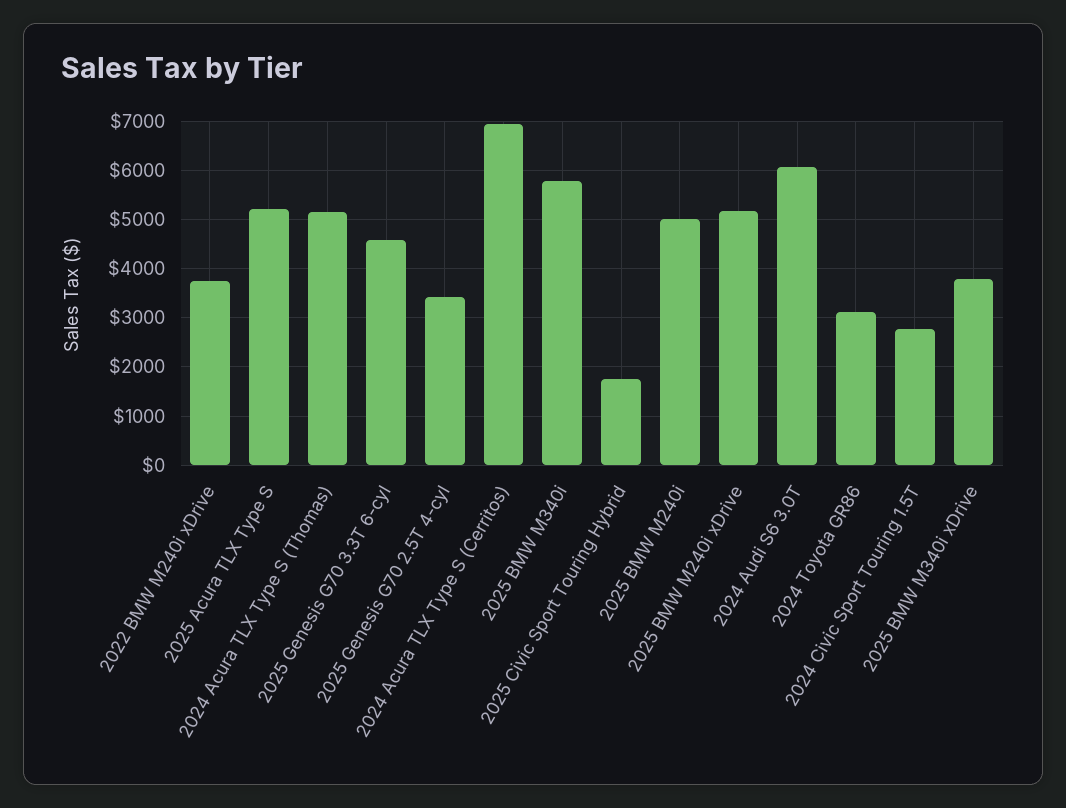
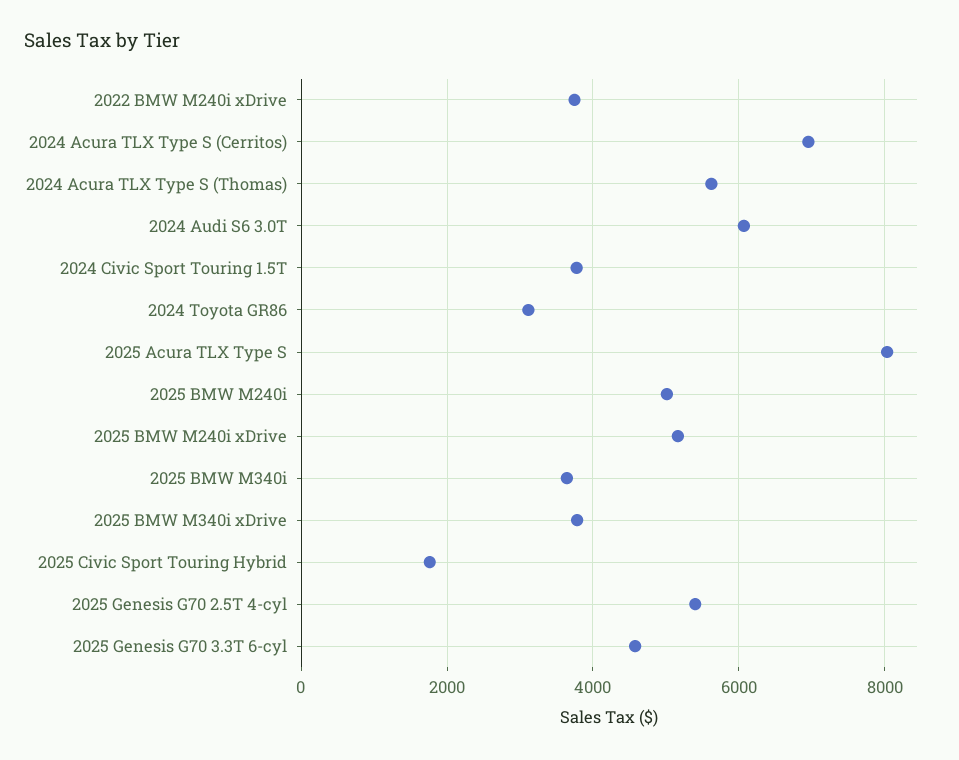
2025 Acura TLX Type S: 5200 -> 8000
2024 Acura TLX Type S (Thomas): 5200 -> 5600
2025 Genesis G70 2.5T 4-cyl: 3400 -> 5400
2025 BMW M340i: 5800 -> 3600
2024 Civic Sport Touring 1.5T: 2800 -> 3800

